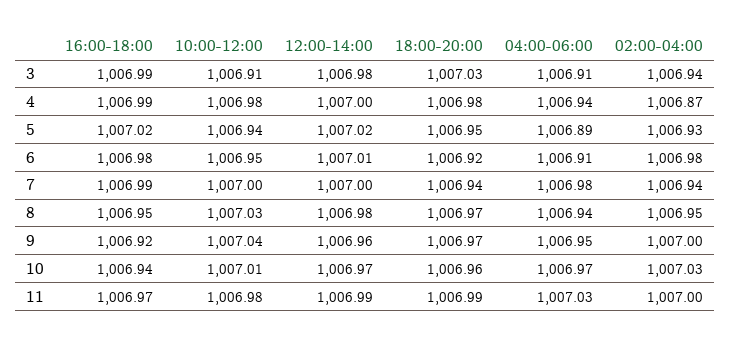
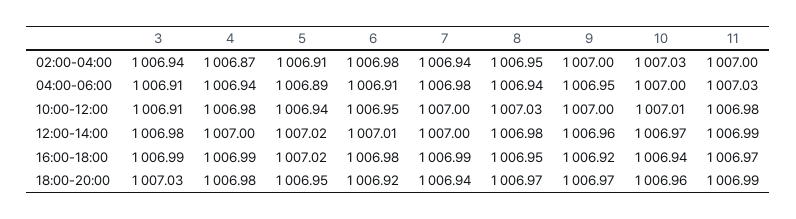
02:00-04:00, 5: 1006.93 -> 1006.91
10:00-12:00, 9: 1007.04 -> 1007
04:00-06:00, 10: 1006.97 -> 1007

